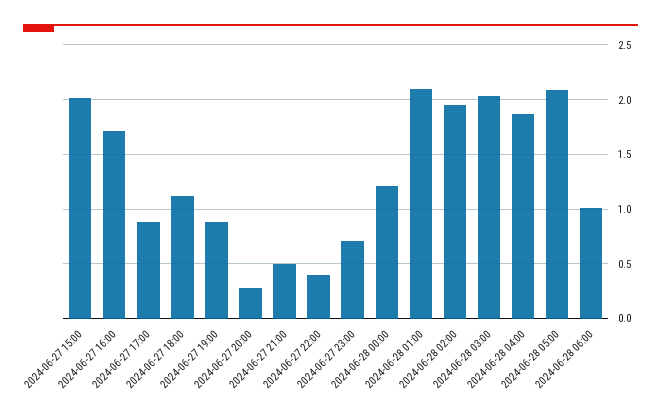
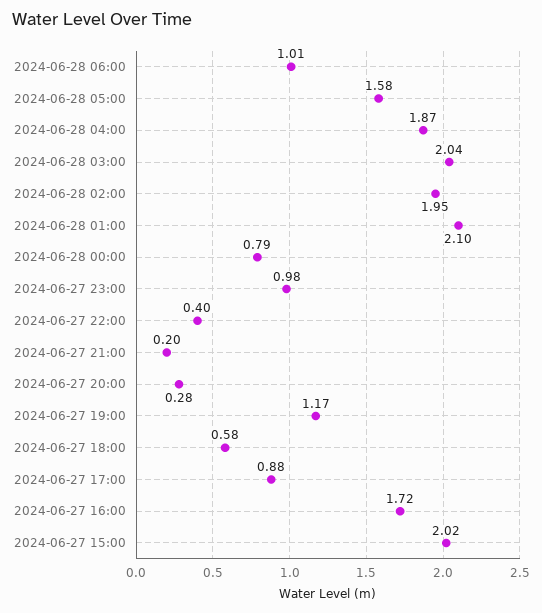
2024-06-27 18:00: 1.1 -> 0.58
2024-06-27 19:00: 0.9 -> 1.17
2024-06-27 21:00: 0.5 -> 0.2
2024-06-27 23:00: 0.7 -> 0.98
2024-06-28 00:00: 1.2 -> 0.79
2024-06-28 05:00: 2.1 -> 1.58

